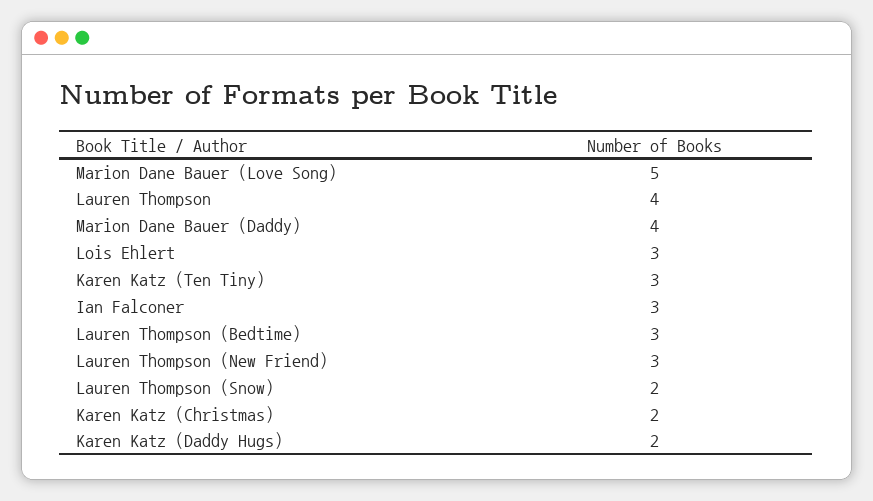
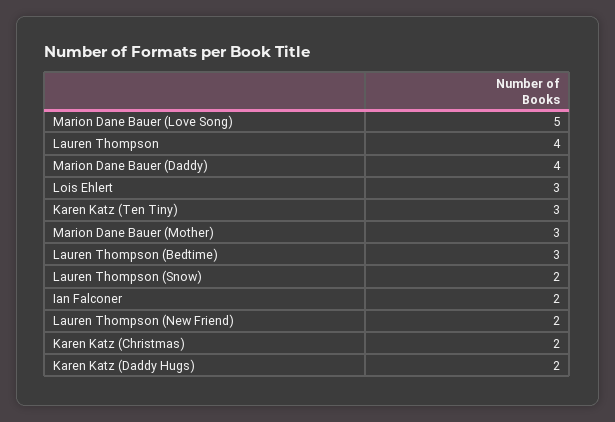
Ian Falconer: 3 -> 2
Lauren Thompson (New Friend): 3 -> 2
Marion Dane Bauer (Mother): none -> 3

